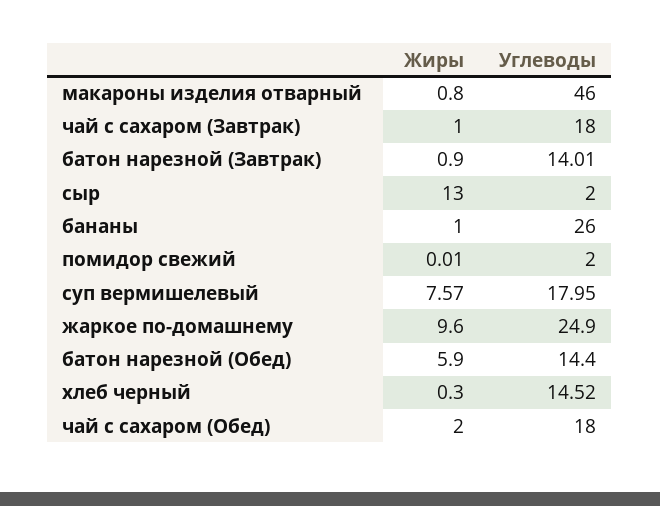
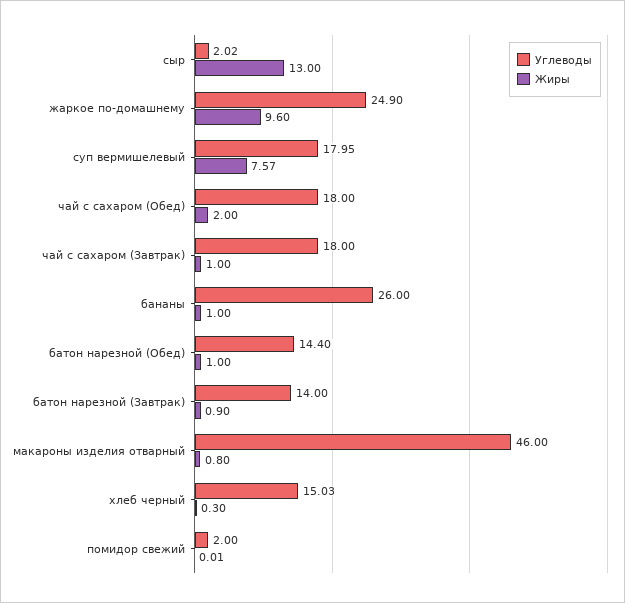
Углеводы, батон нарезной (Завтрак): 14.01 -> 14
Углеводы, сыр: 2 -> 2.02
Жиры, батон нарезной (Обед): 5.9 -> 1
Углеводы, хлеб черный: 14.52 -> 15.03

